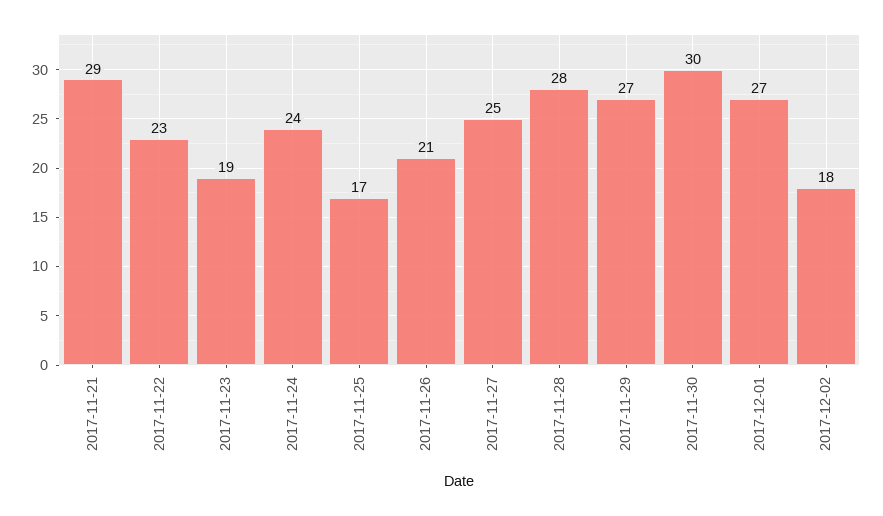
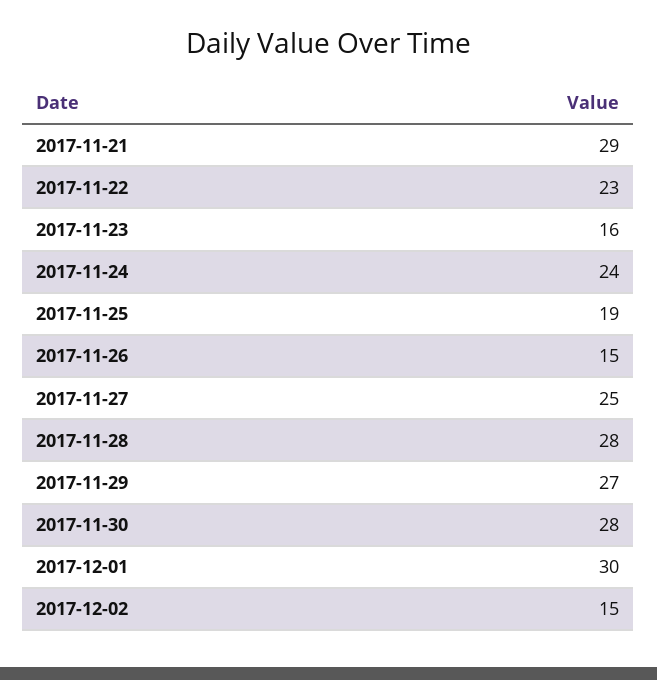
2017-11-23: 19 -> 16
2017-11-25: 17 -> 19
2017-11-26: 21 -> 15
2017-11-30: 30 -> 28
2017-12-01: 27 -> 30
2017-12-02: 18 -> 15

